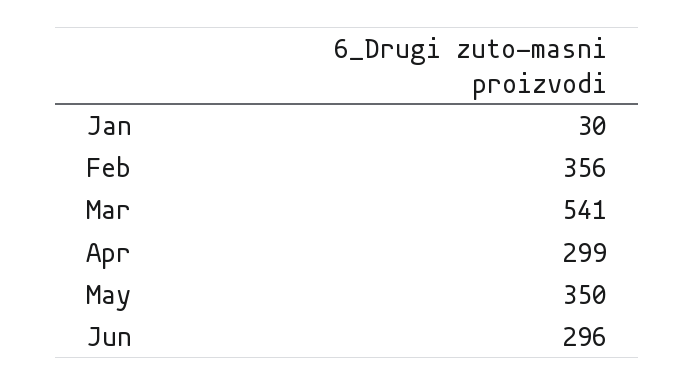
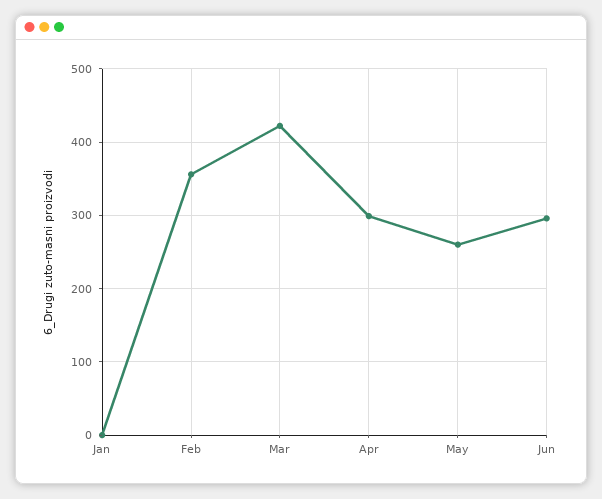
Jan: 30 -> 0
Mar: 541 -> 420
May: 350 -> 260

